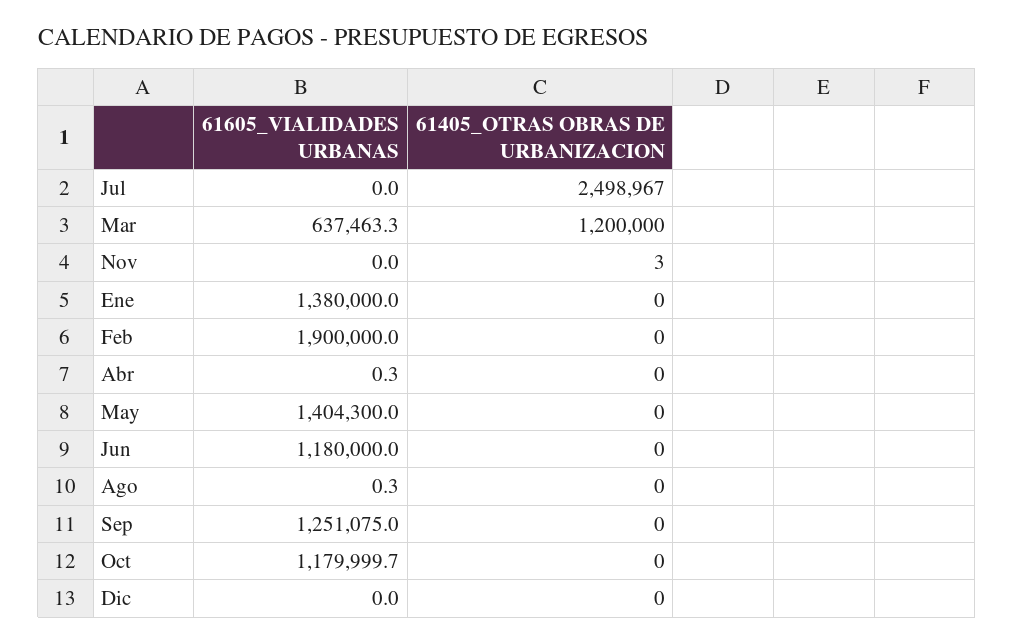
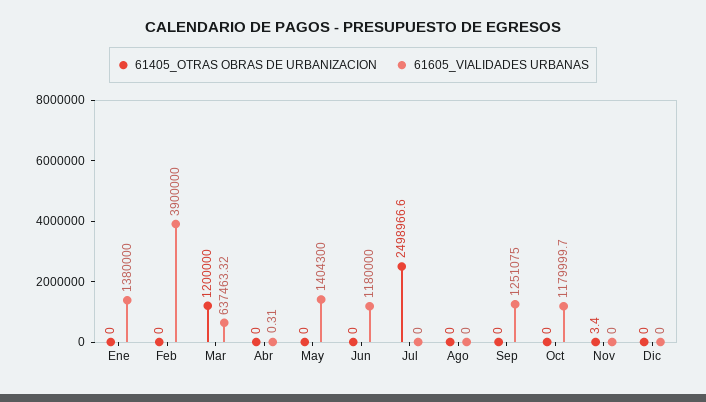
61605_VIALIDADES URBANAS, Feb: 1900000 -> 3900000
61605_VIALIDADES URBANAS, Ago: 0.3 -> 0

